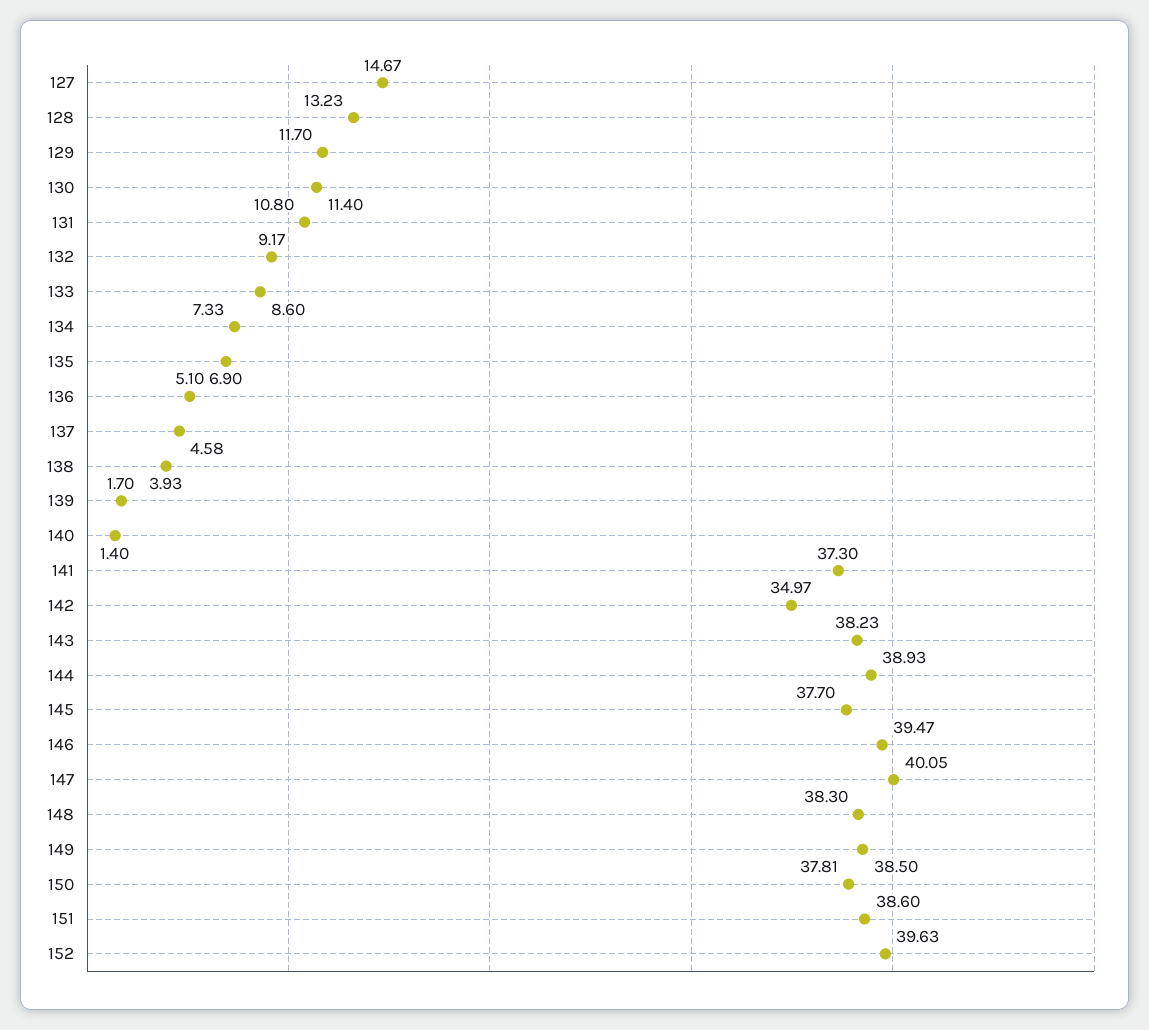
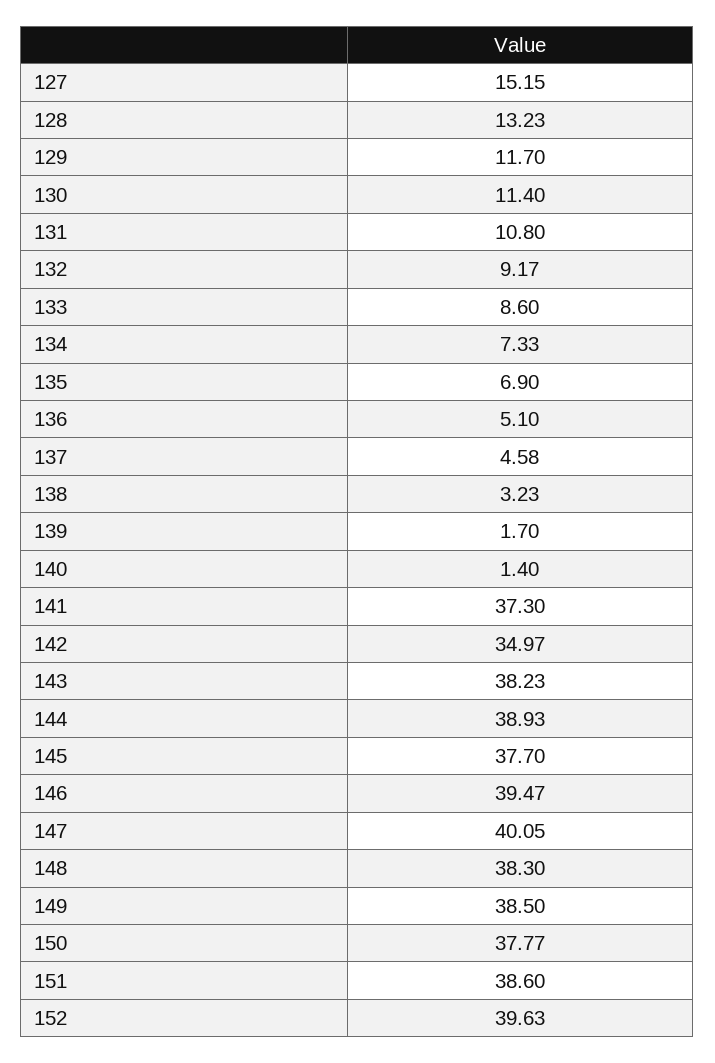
127: 14.67 -> 15.15
138: 3.93 -> 3.23
150: 37.81 -> 37.77

